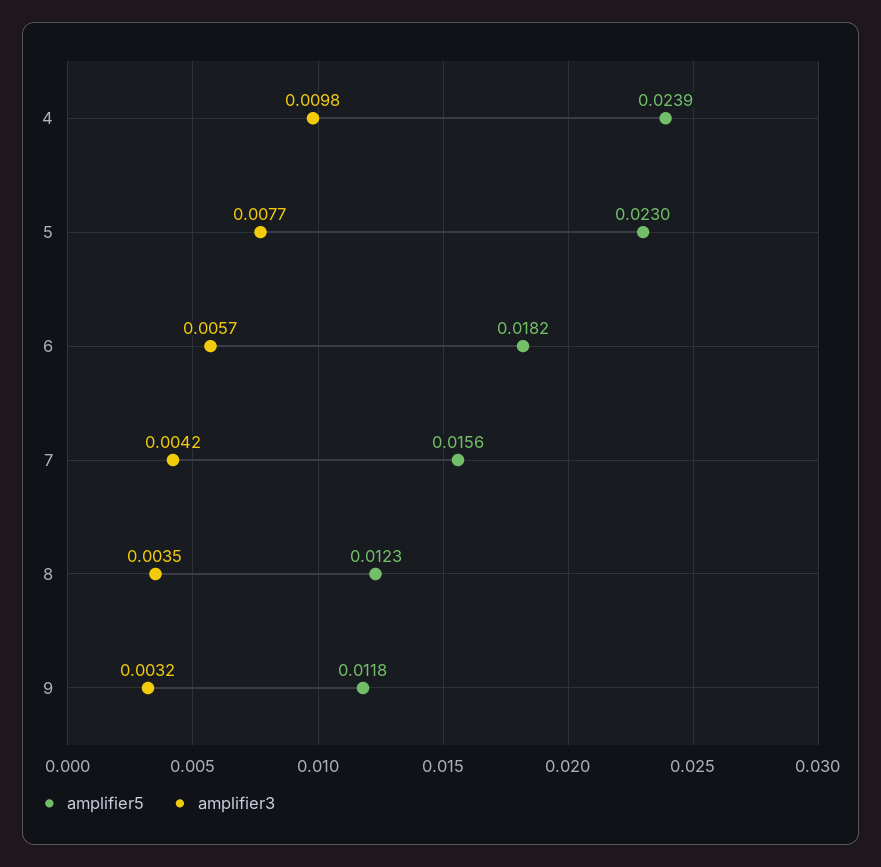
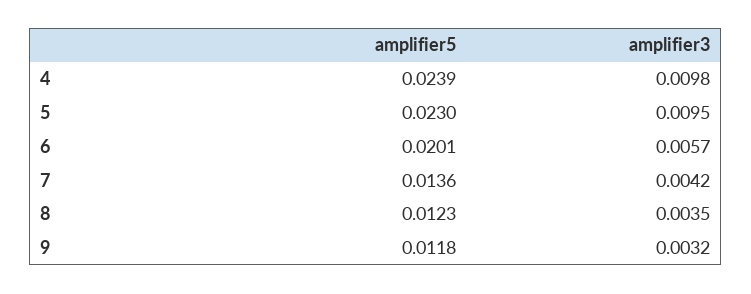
amplifier3, 5: 0.0077 -> 0.0095
amplifier5, 6: 0.0182 -> 0.0201
amplifier5, 7: 0.0156 -> 0.0136

